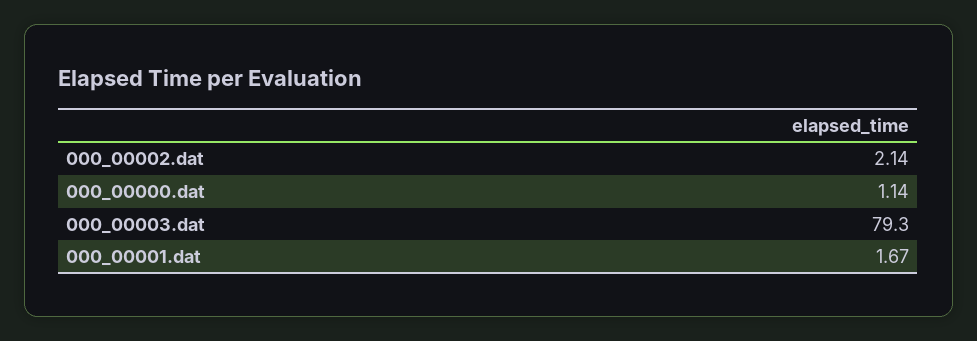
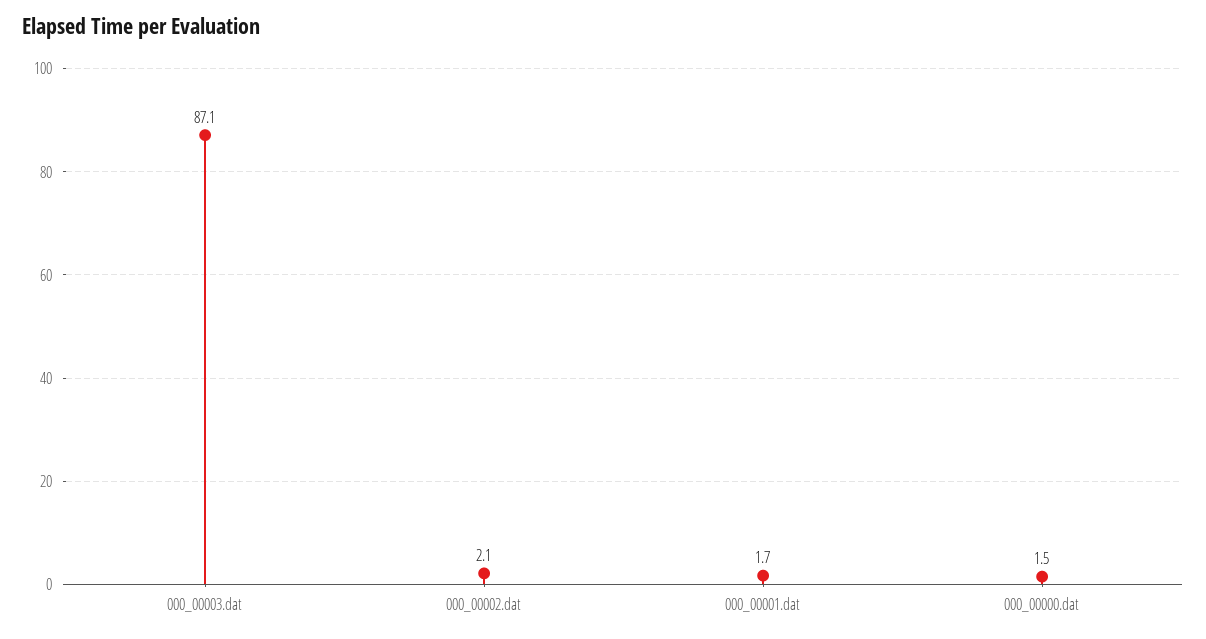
000_00000.dat: 1.14 -> 1.5
000_00003.dat: 79.3 -> 87.1

